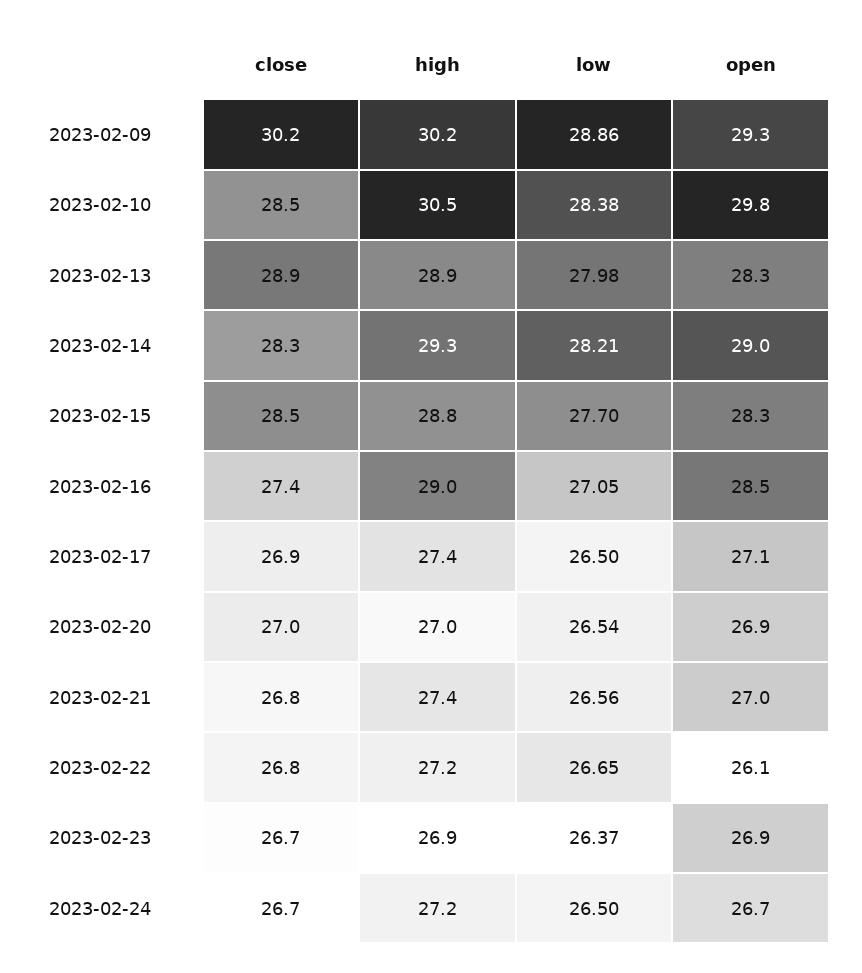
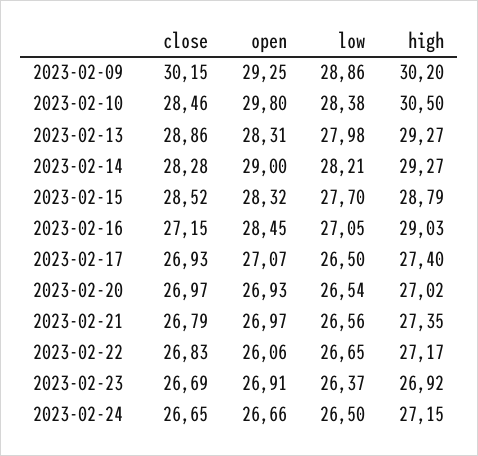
high, 2023-02-13: 28.9 -> 29.27
close, 2023-02-16: 27.4 -> 27.15

